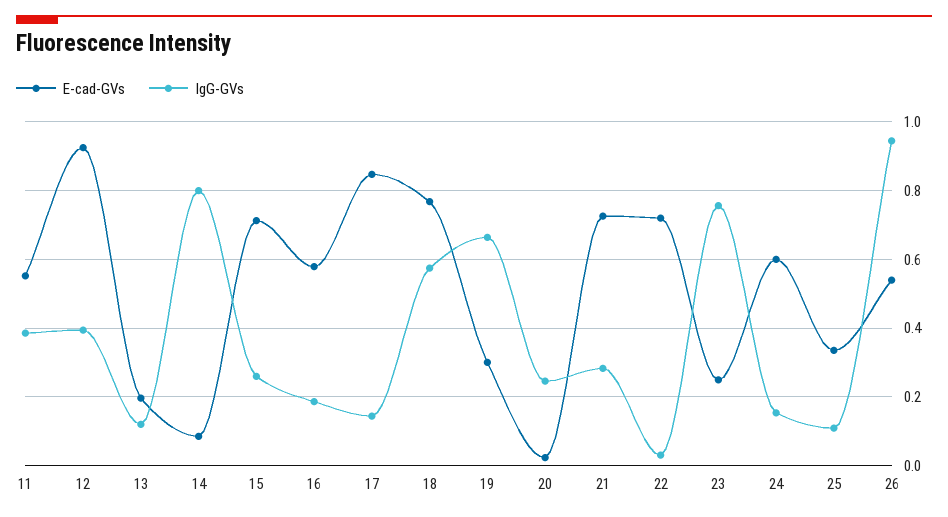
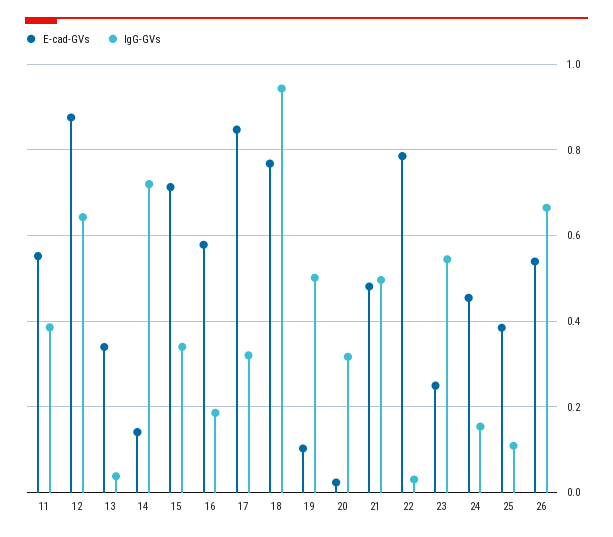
E-cad-GVs, 12: 0.92 -> 0.88
IgG-GVs, 12: 0.4 -> 0.64
E-cad-GVs, 13: 0.2 -> 0.34
IgG-GVs, 13: 0.12 -> 0.04
E-cad-GVs, 14: 0.08 -> 0.14
IgG-GVs, 14: 0.8 -> 0.72
IgG-GVs, 15: 0.26 -> 0.34
IgG-GVs, 17: 0.14 -> 0.32
IgG-GVs, 18: 0.58 -> 0.94
E-cad-GVs, 19: 0.3 -> 0.1
IgG-GVs, 19: 0.66 -> 0.5
IgG-GVs, 20: 0.24 -> 0.32
E-cad-GVs, 21: 0.72 -> 0.48
IgG-GVs, 21: 0.28 -> 0.5
E-cad-GVs, 22: 0.72 -> 0.78
IgG-GVs, 23: 0.76 -> 0.54
E-cad-GVs, 24: 0.6 -> 0.46
E-cad-GVs, 25: 0.34 -> 0.38
IgG-GVs, 26: 0.94 -> 0.66

